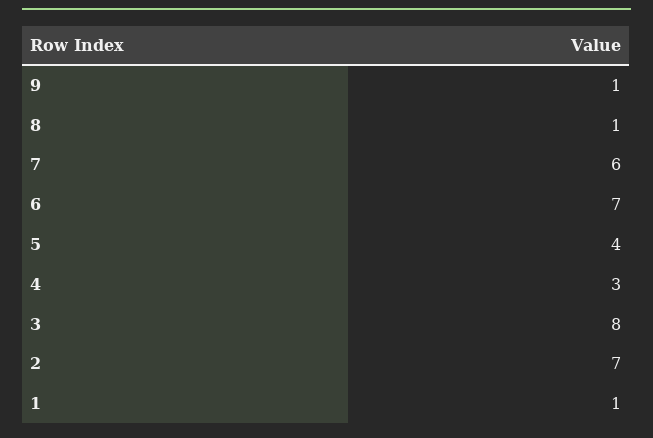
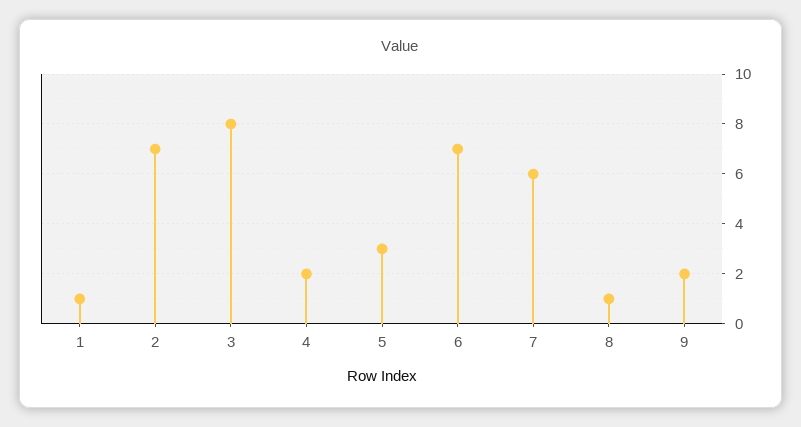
9: 1 -> 2
5: 4 -> 3
4: 3 -> 2

